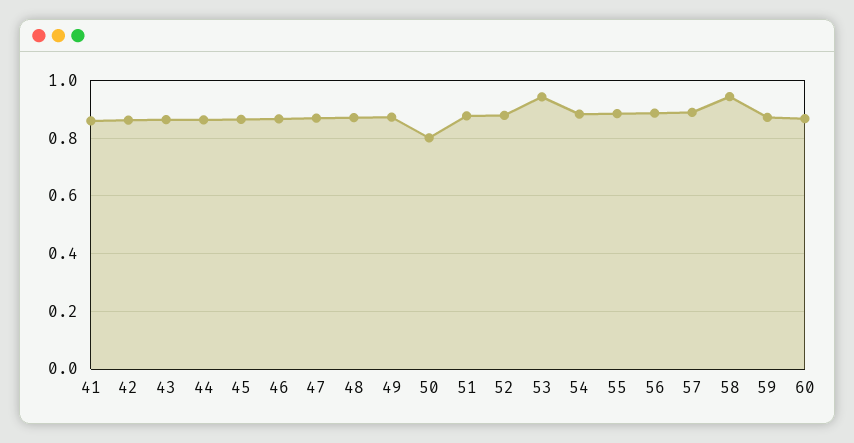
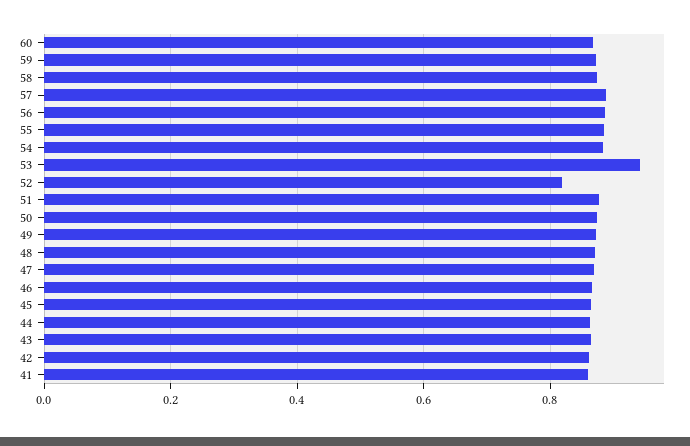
50: 0.8 -> 0.88
52: 0.875 -> 0.82
58: 0.95 -> 0.88

